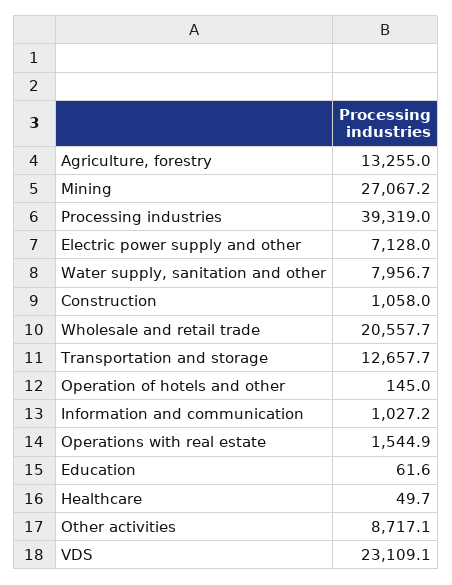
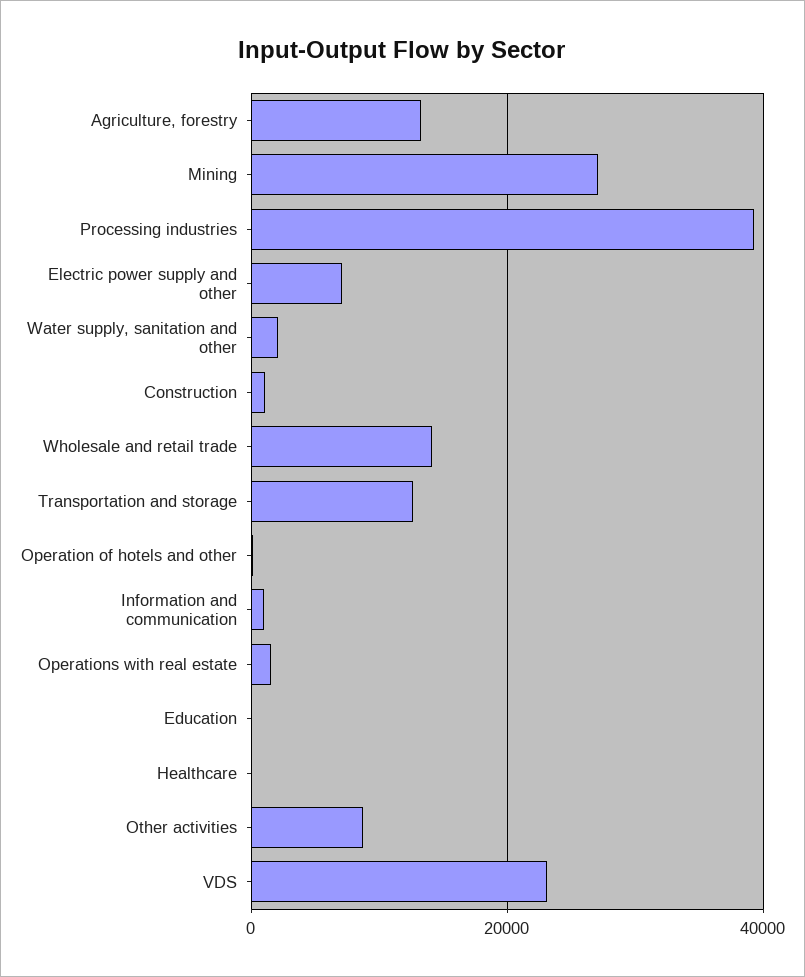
Water supply, sanitation and other: 7956.7 -> 2000
Wholesale and retail trade: 20557.7 -> 14000

